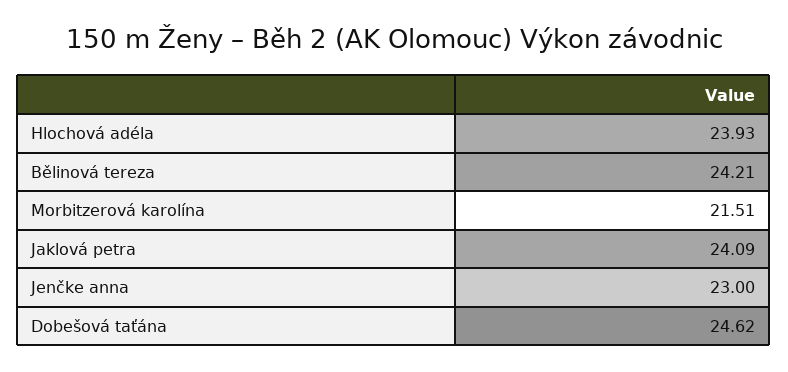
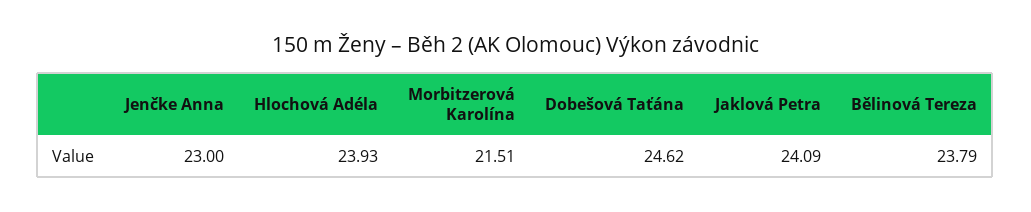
Bělinová tereza: 24.21 -> 23.79

